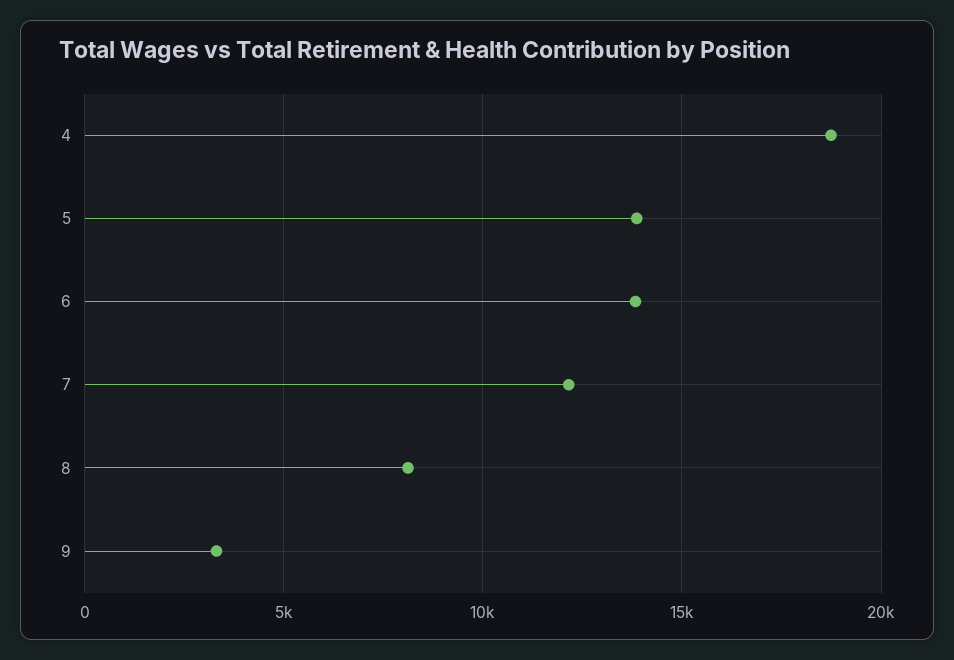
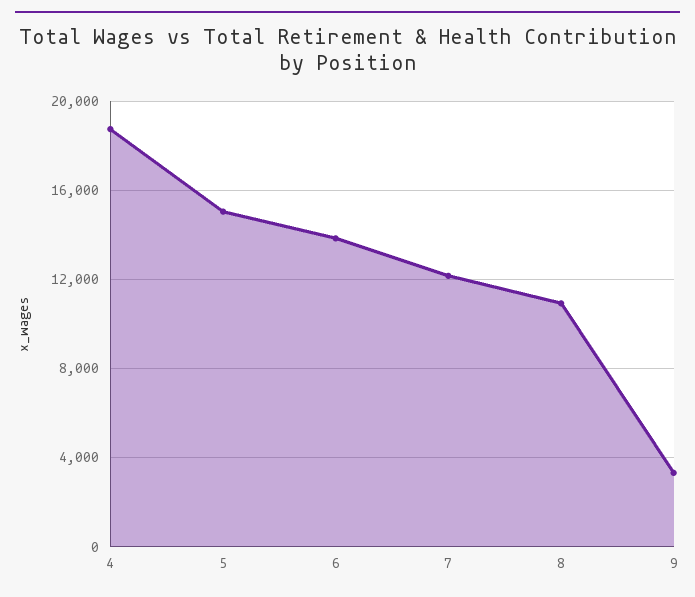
5: 14000 -> 15000
8: 8000 -> 11000

